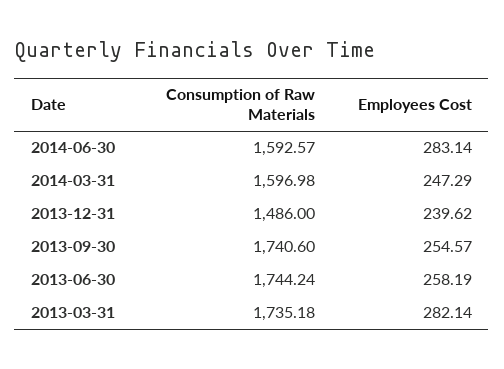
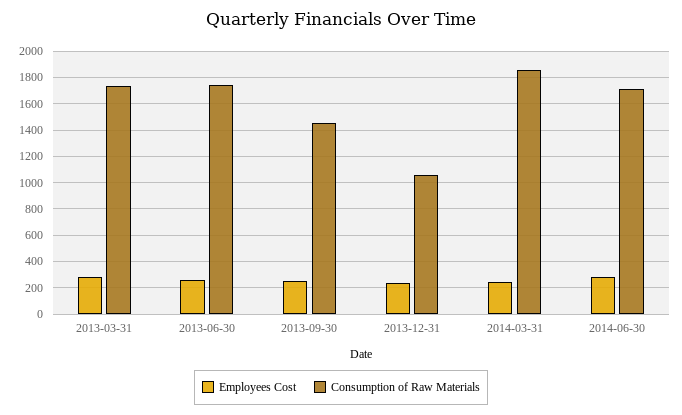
Consumption of Raw Materials, 2014-06-30: 1592.57 -> 1700
Consumption of Raw Materials, 2014-03-31: 1596.98 -> 1850
Consumption of Raw Materials, 2013-12-31: 1486 -> 1050
Consumption of Raw Materials, 2013-09-30: 1740.6 -> 1450

